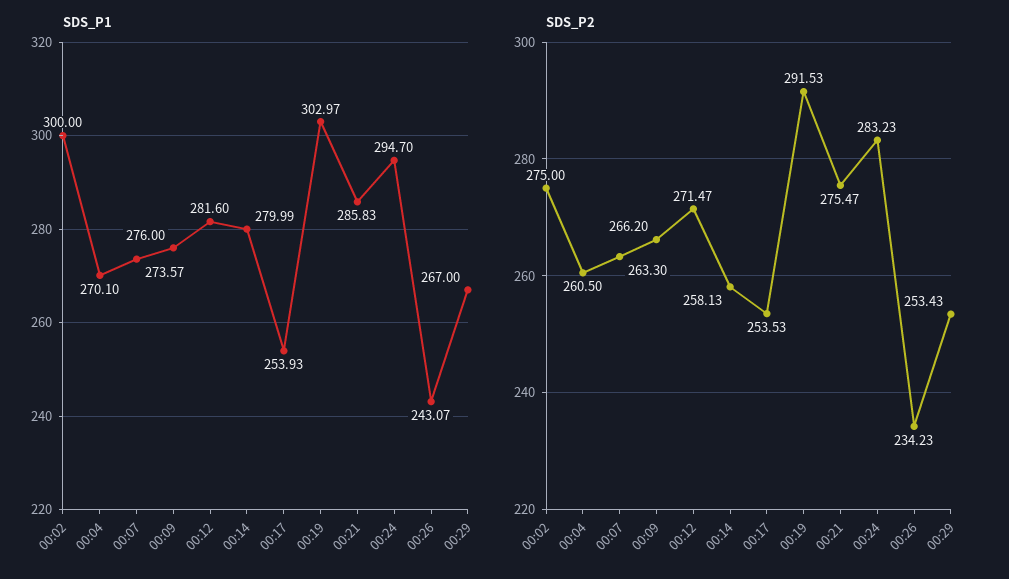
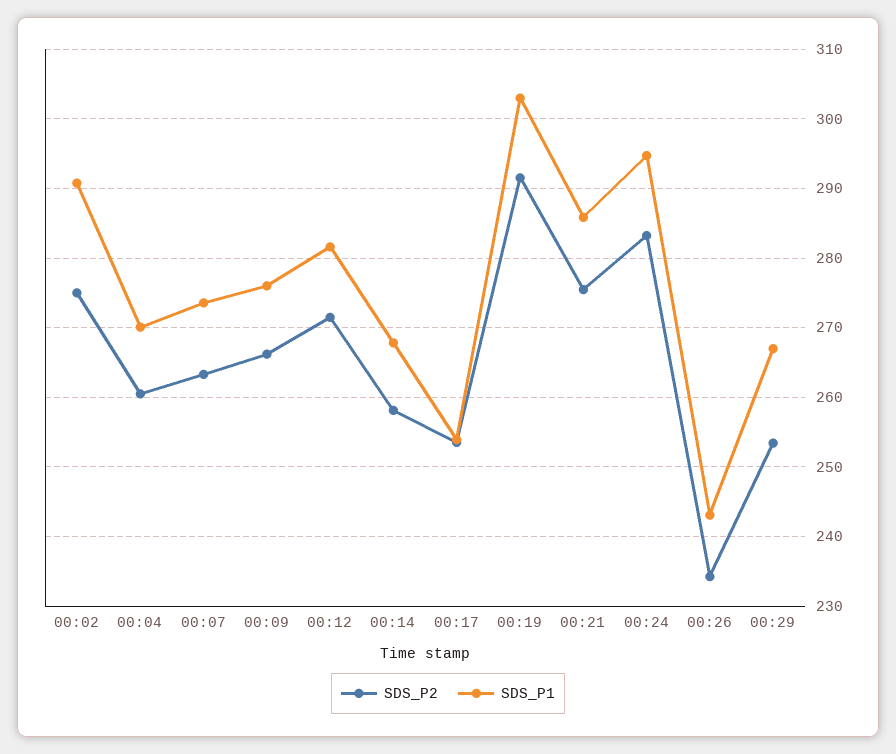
SDS_P1, 00:02: 300 -> 291
SDS_P1, 00:14: 279.99 -> 268

